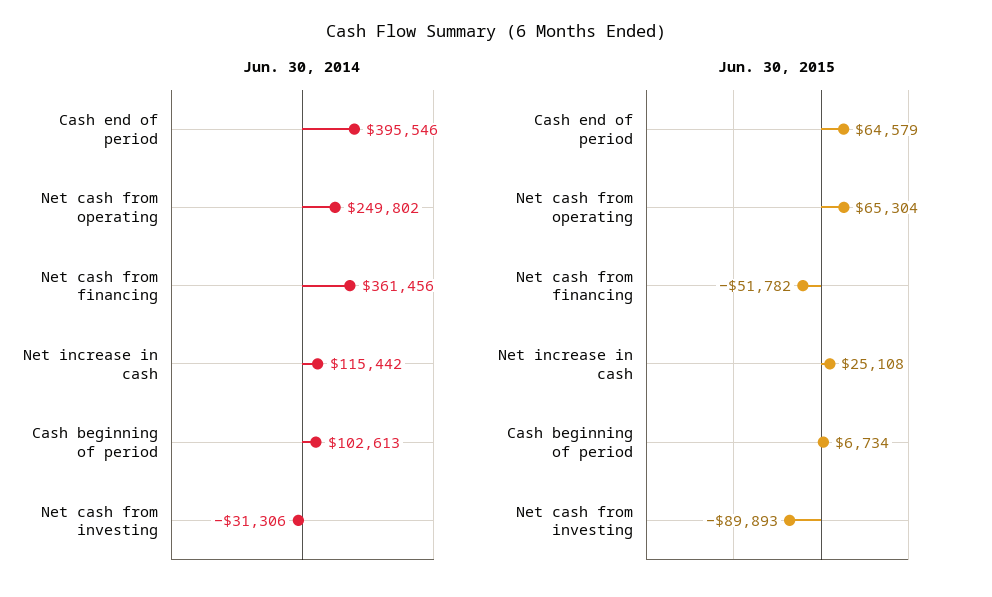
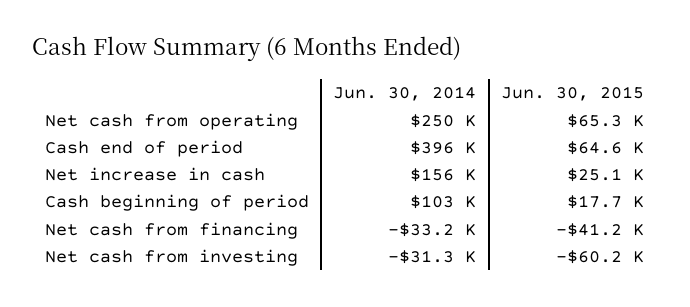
Jun. 30, 2014, Net cash from financing: 361456 -> -33200
Jun. 30, 2014, Net increase in cash: 115442 -> 156000
Jun. 30, 2015, Net cash from financing: -51782 -> -41200
Jun. 30, 2015, Cash beginning of period: 6734 -> 17700
Jun. 30, 2015, Net cash from investing: -89893 -> -60200

